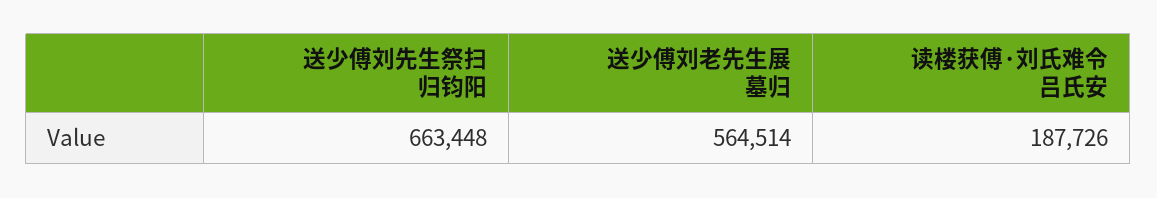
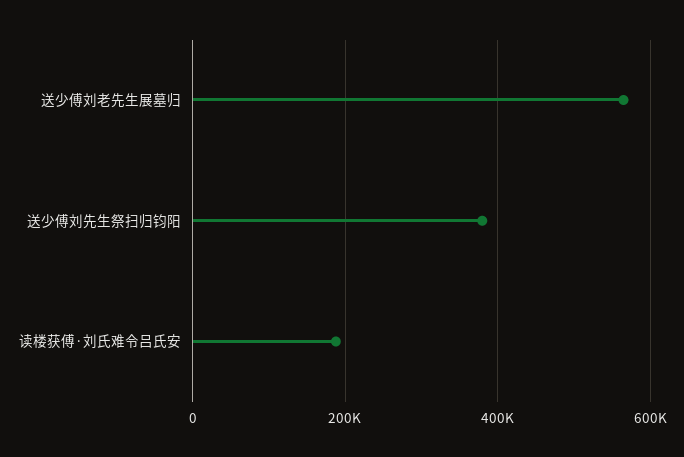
送少傅刘先生祭扫归钧阳: 663448 -> 380000

